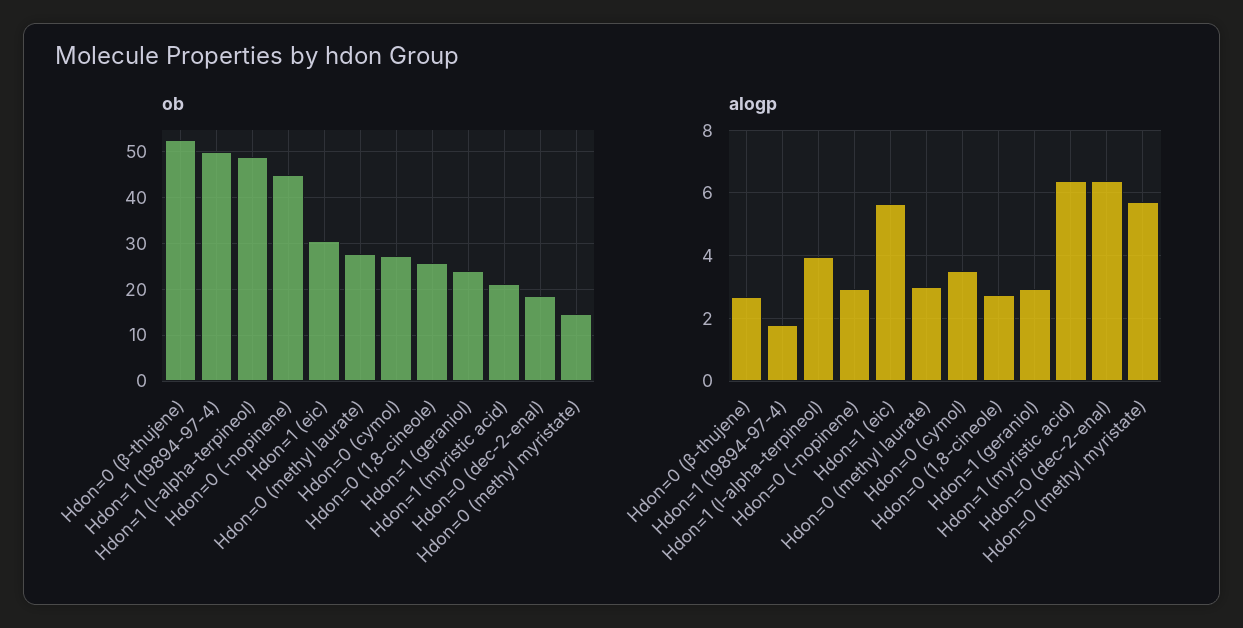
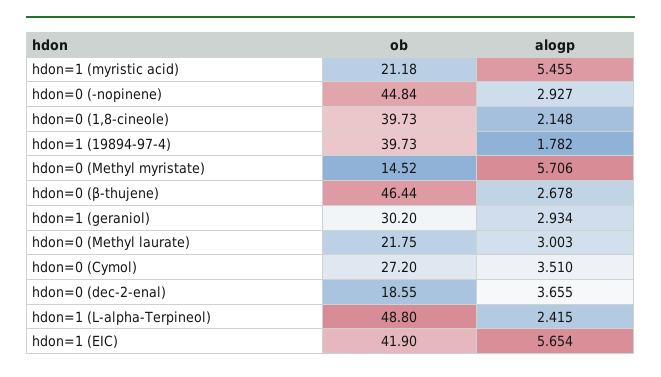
ob, Hdon=0 (β-thujene): 52 -> 46.44
ob, Hdon=1 (19894-97-4): 50 -> 39.73
ob, Hdon=1 (eic): 30 -> 41.9
ob, Hdon=0 (methyl laurate): 28 -> 21.75
ob, Hdon=0 (1,8-cineole): 26 -> 39.73
ob, Hdon=1 (geraniol): 24 -> 30.2
alogp, Hdon=1 (l-alpha-terpineol): 4 -> 2.415
alogp, Hdon=0 (1,8-cineole): 2.8 -> 2.148
alogp, Hdon=1 (myristic acid): 6.4 -> 5.455
alogp, Hdon=0 (dec-2-enal): 6.4 -> 3.655

